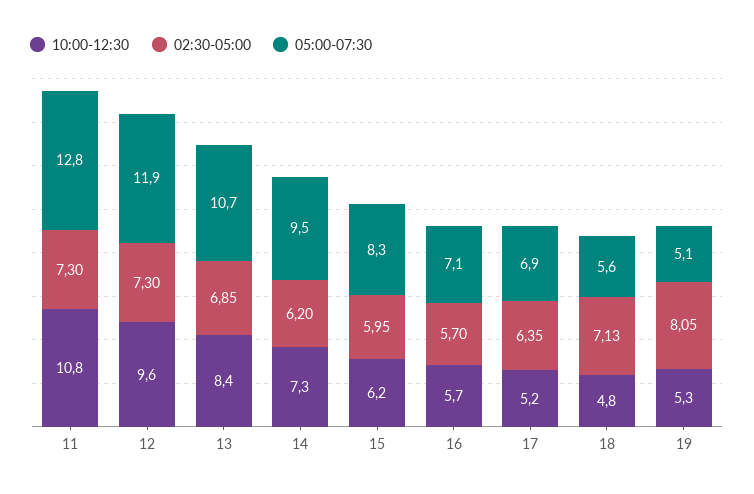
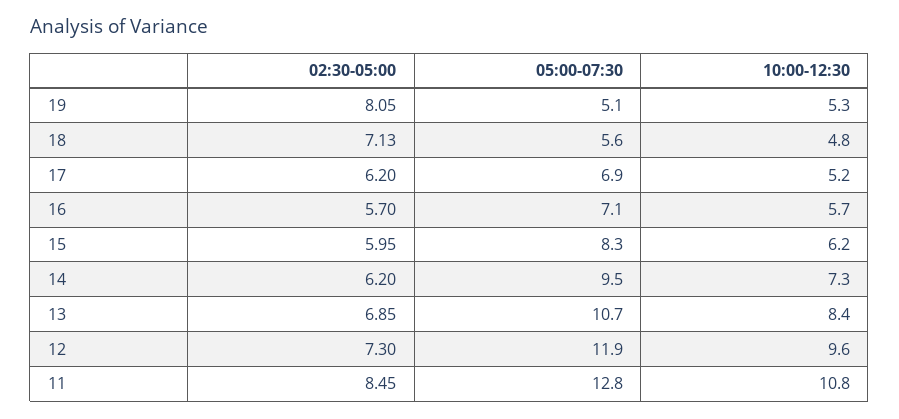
02:30-05:00, 11: 7.3 -> 8.45
02:30-05:00, 17: 6.35 -> 6.2

